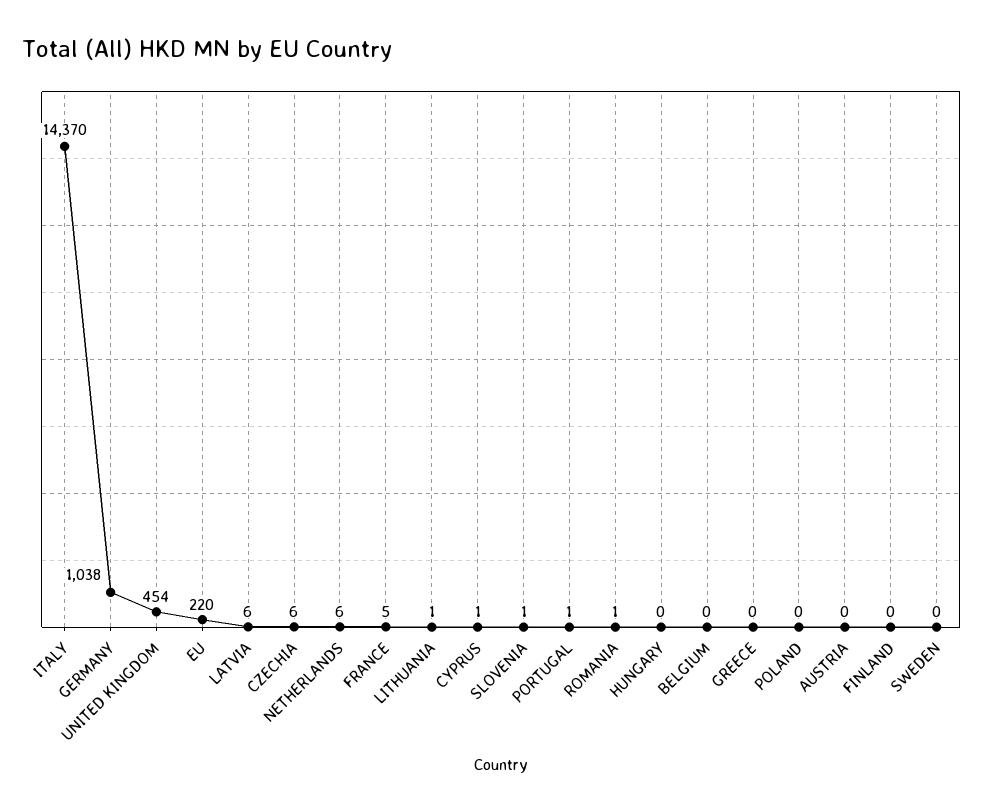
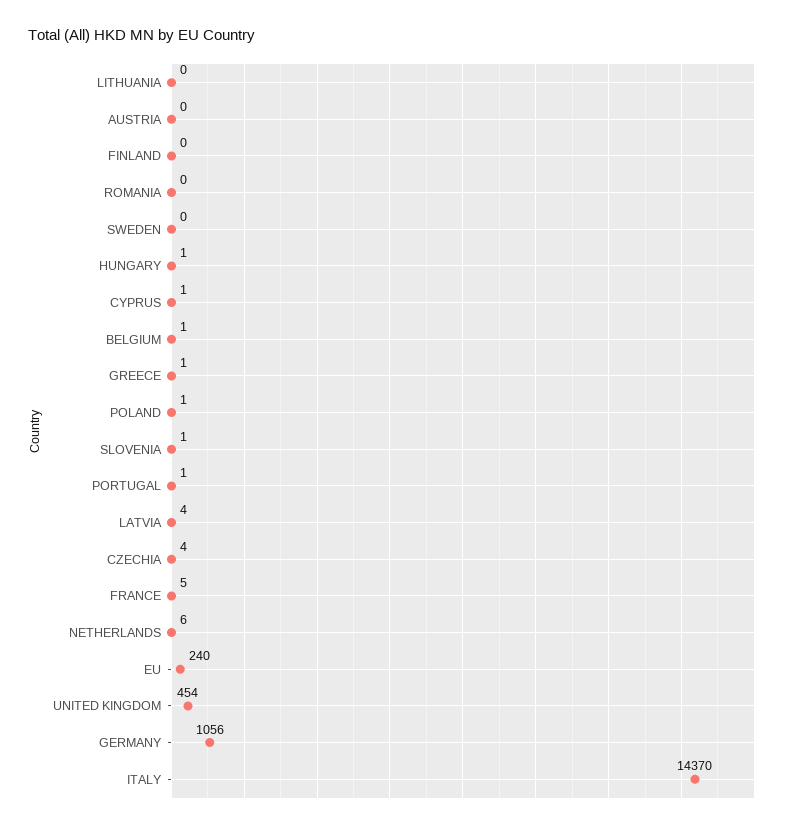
GERMANY: 1038 -> 1056
EU: 220 -> 240
LATVIA: 6 -> 4
CZECHIA: 6 -> 4
LITHUANIA: 1 -> 0
ROMANIA: 1 -> 0
HUNGARY: 0 -> 1
BELGIUM: 0 -> 1
GREECE: 0 -> 1
POLAND: 0 -> 1

